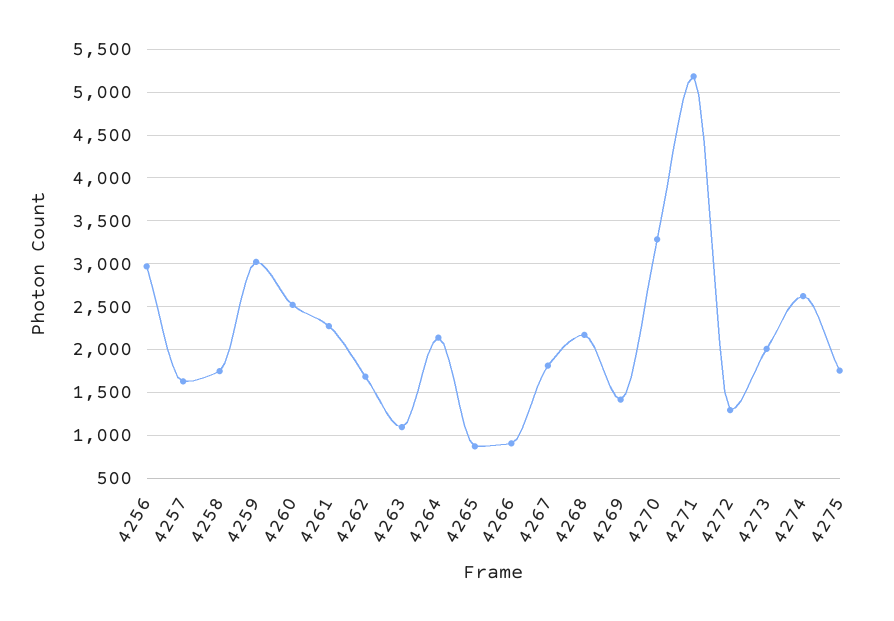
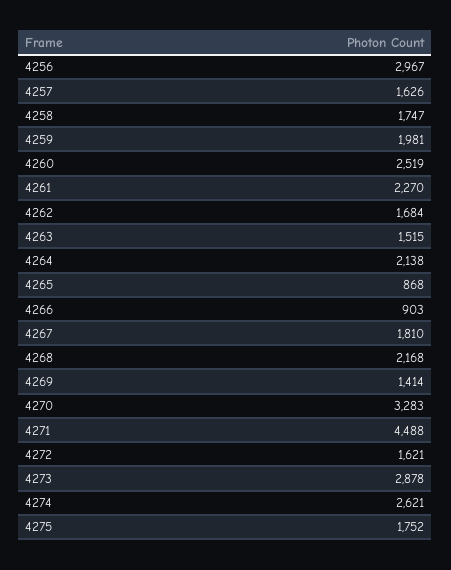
4259: 3000 -> 1981
4263: 1100 -> 1515
4271: 5200 -> 4488
4272: 1300 -> 1621
4273: 2000 -> 2878

